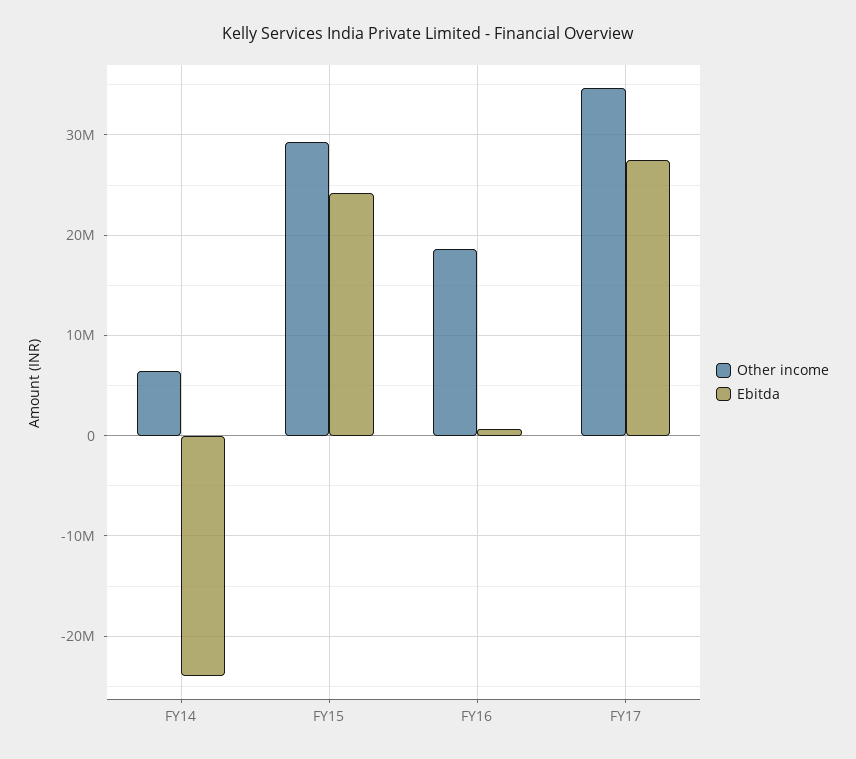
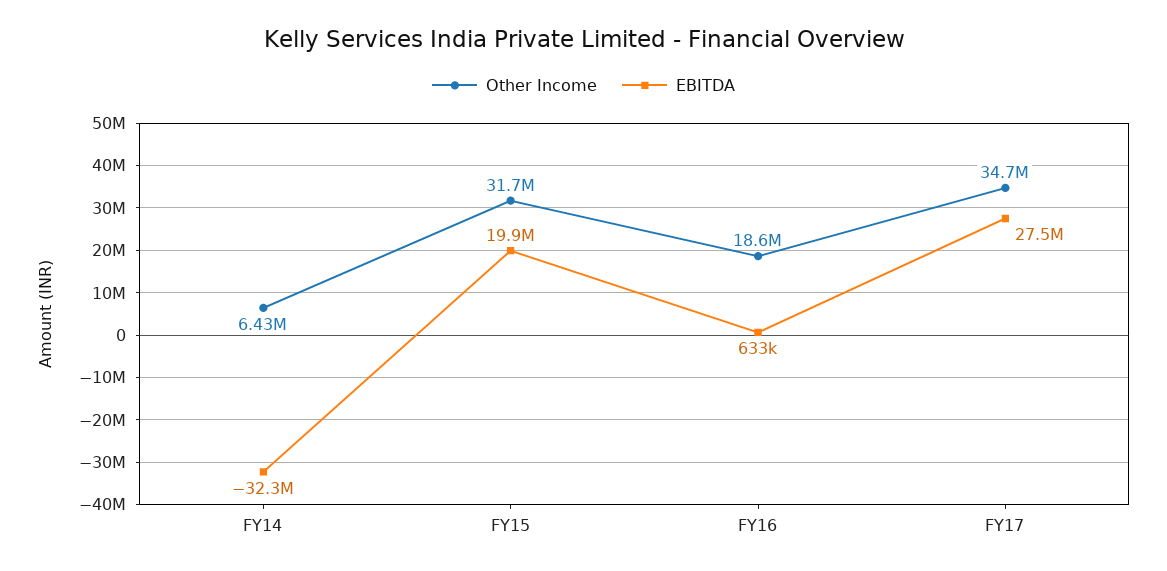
Ebitda, FY14: -24000000 -> -32300000
Other income, FY15: 29000000 -> 31700000
Ebitda, FY15: 24000000 -> 19900000

